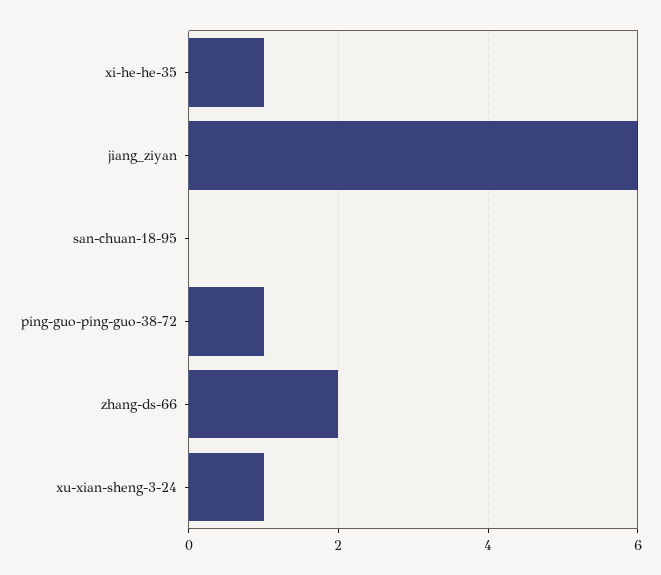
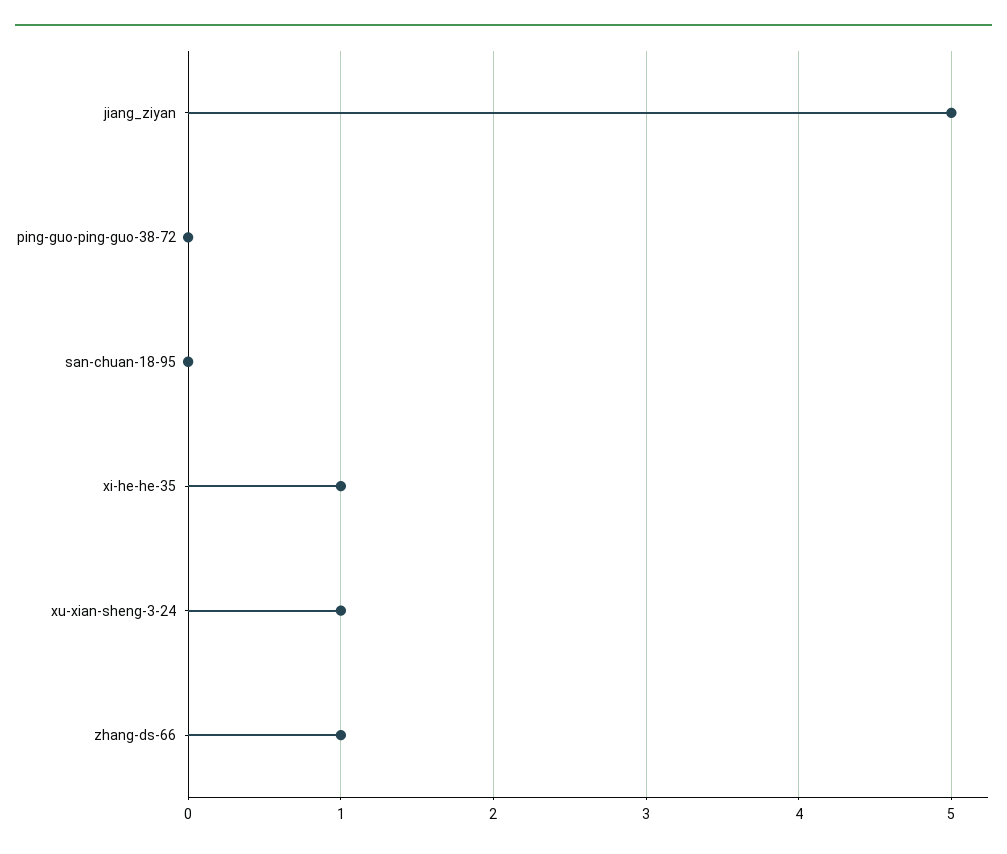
jiang_ziyan: 6 -> 5
ping-guo-ping-guo-38-72: 1 -> 0
zhang-ds-66: 2 -> 1

